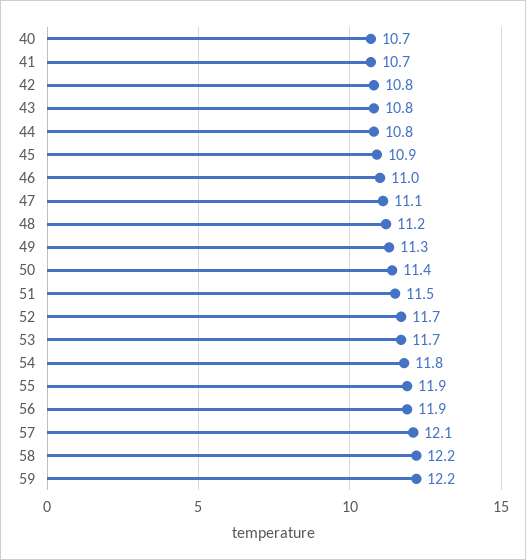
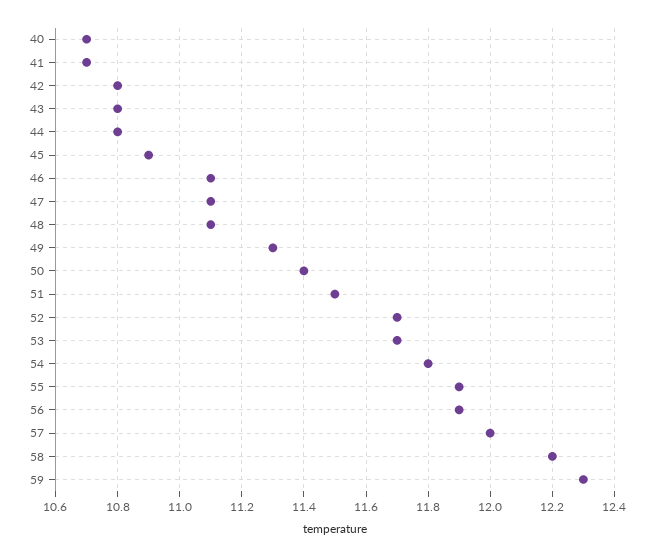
46: 11 -> 11.1
48: 11.2 -> 11.1
57: 12.1 -> 12
59: 12.2 -> 12.3

